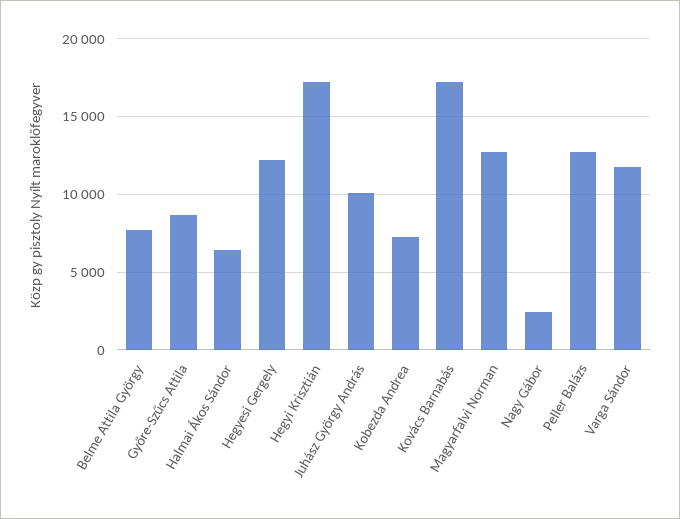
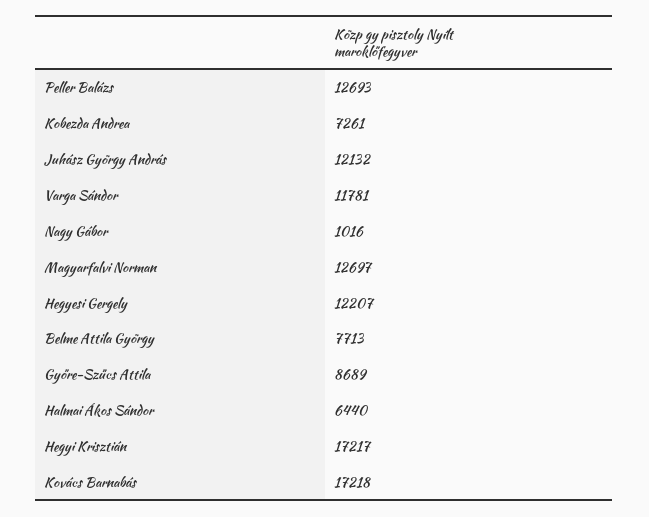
Juhász György András: 10000 -> 12132
Nagy Gábor: 2500 -> 1016

